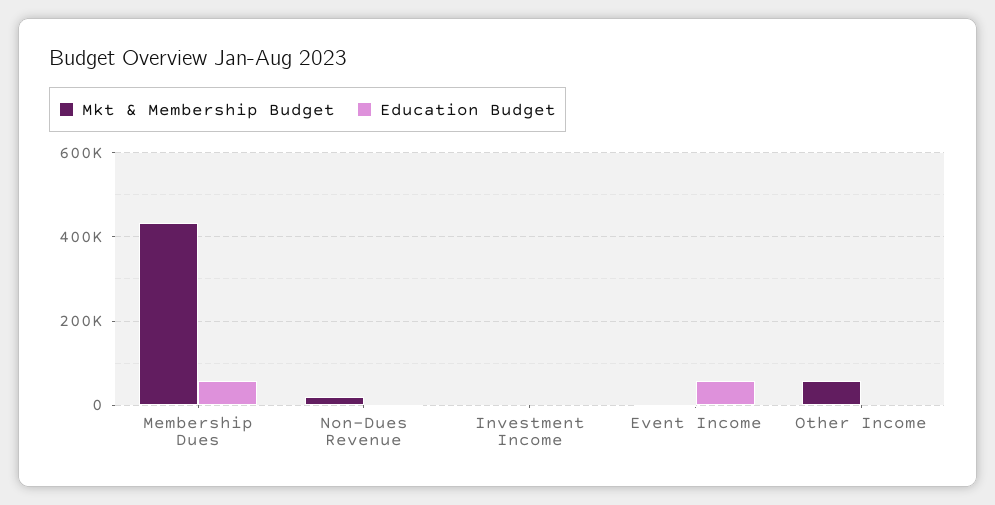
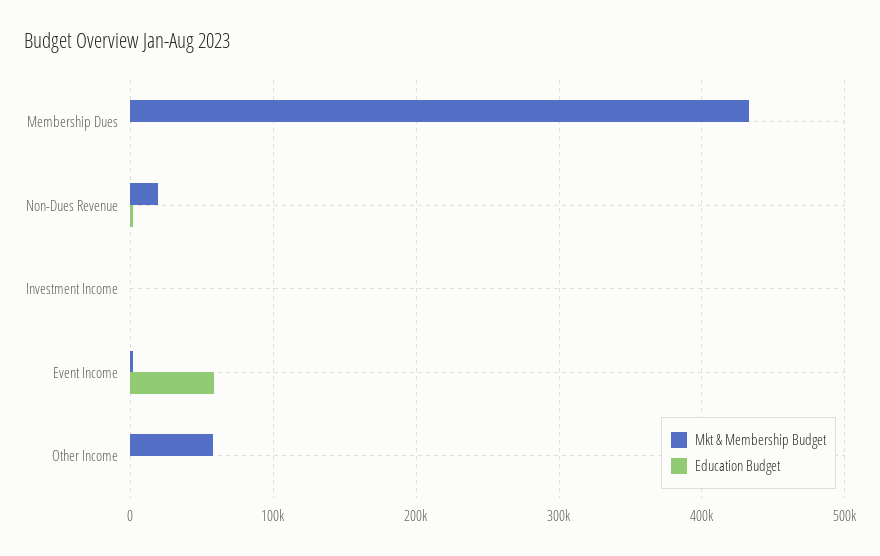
Education Budget, Membership Dues: 60000 -> 0

